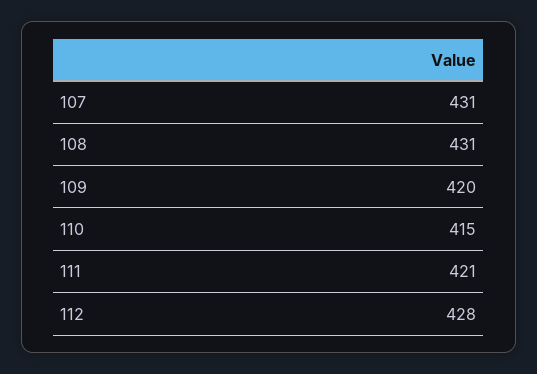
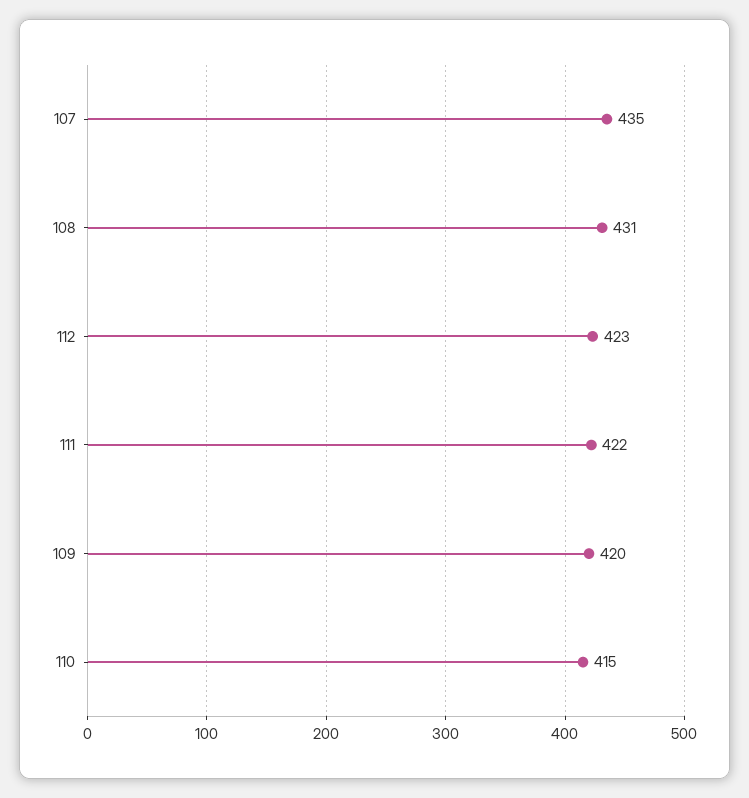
107: 431 -> 435
111: 421 -> 422
112: 428 -> 423

